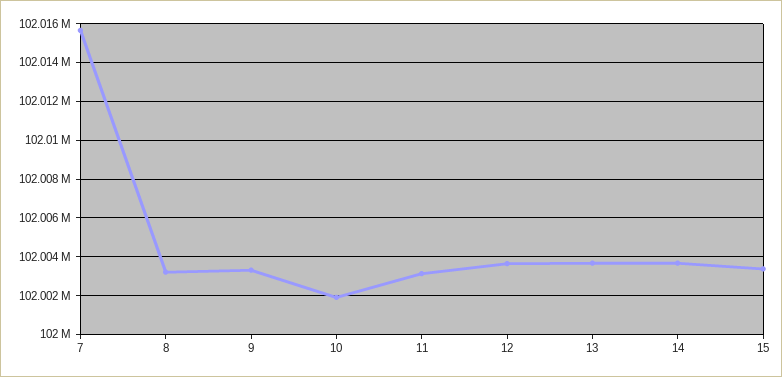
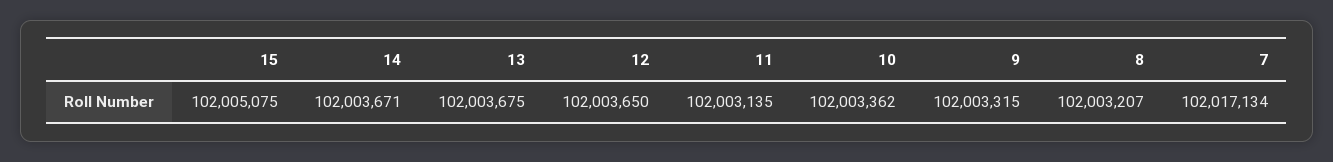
7: 102015500 -> 102017134
10: 102002000 -> 102003362
15: 102003500 -> 102005075

